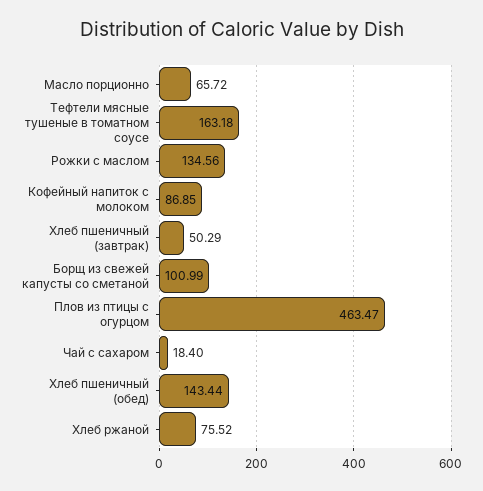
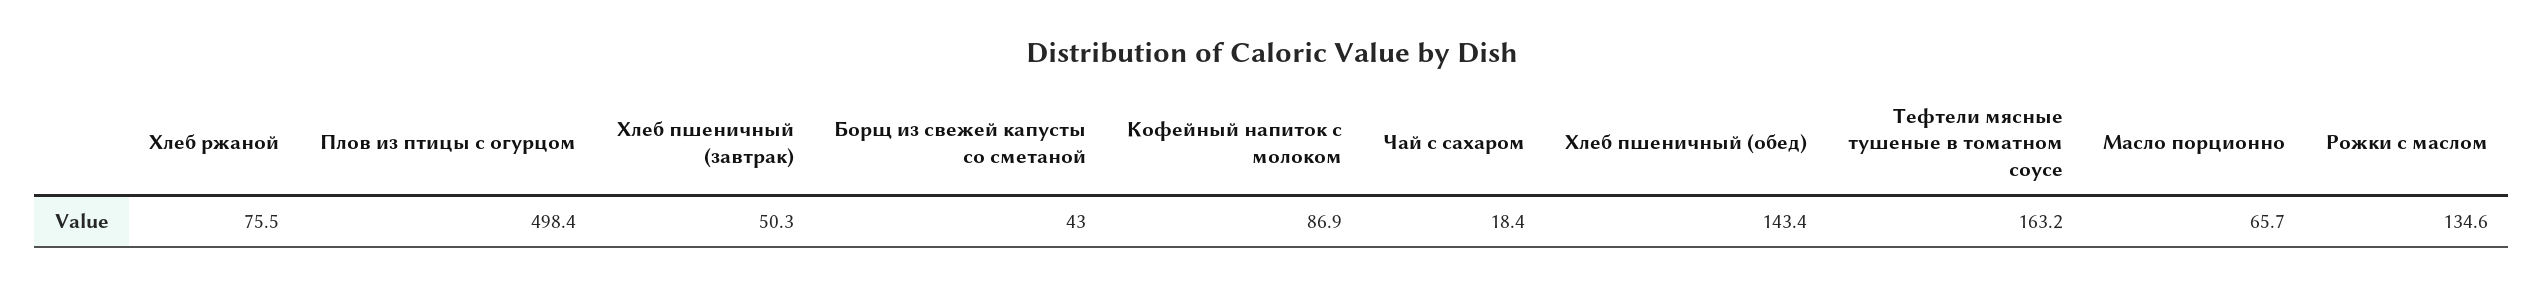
Борщ из свежей капусты со сметаной: 100.99 -> 43
Плов из птицы с огурцом: 463.47 -> 498.4

